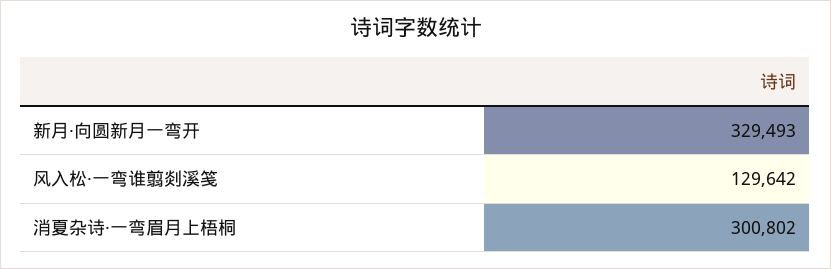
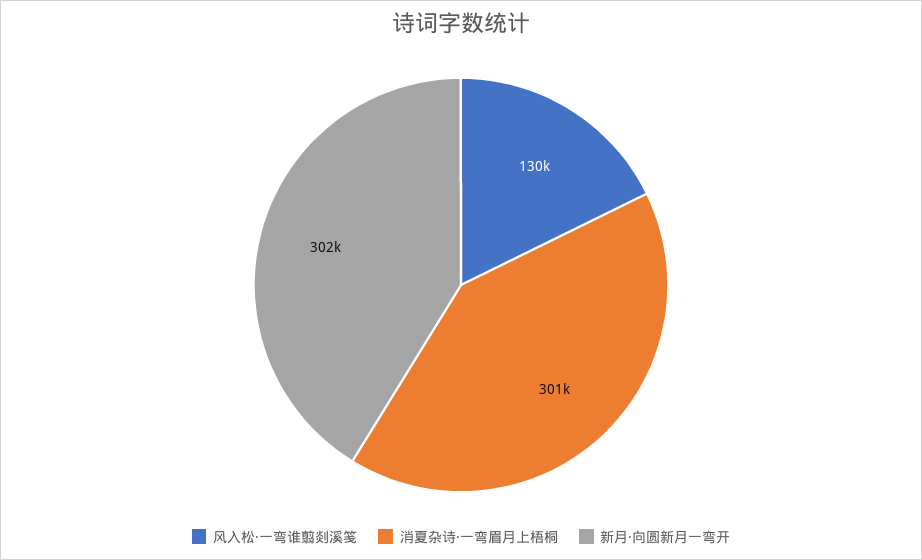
新月·向圆新月一弯开: 329493 -> 302000

